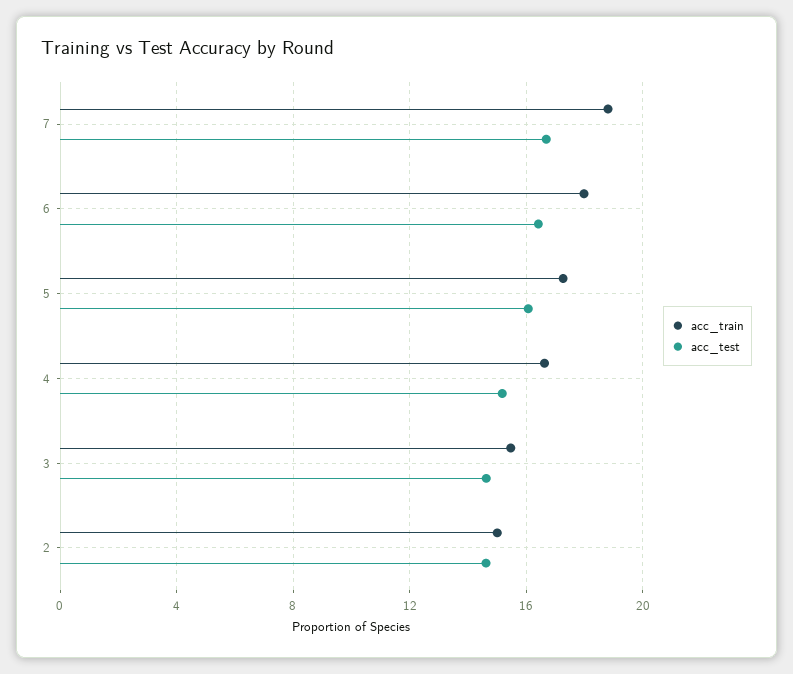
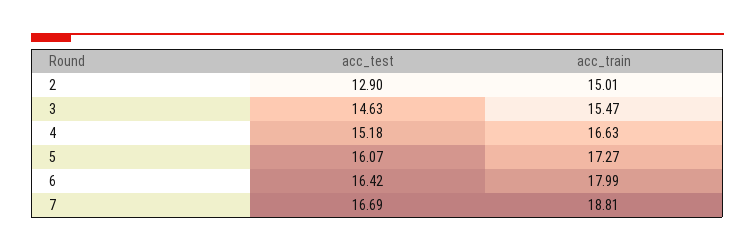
acc_test, 2: 14.5 -> 12.9

